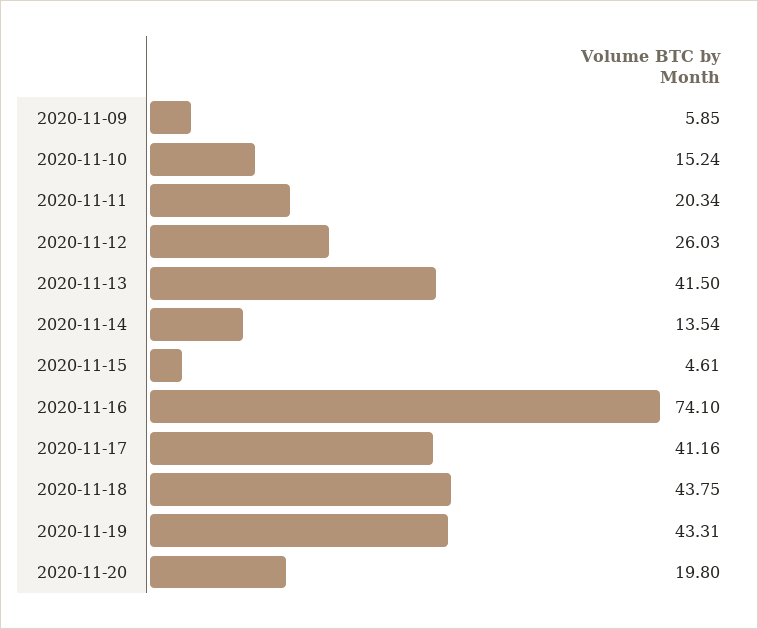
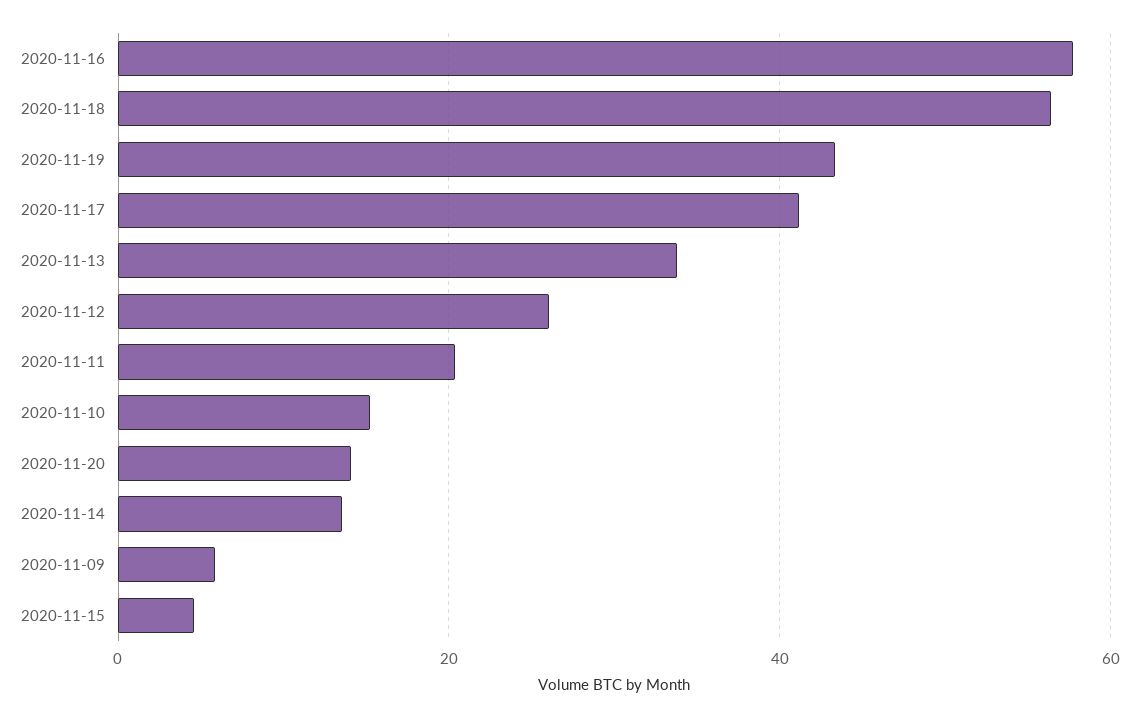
2020-11-13: 41.5 -> 34
2020-11-16: 74.1 -> 58
2020-11-18: 43.75 -> 56
2020-11-20: 19.8 -> 14

